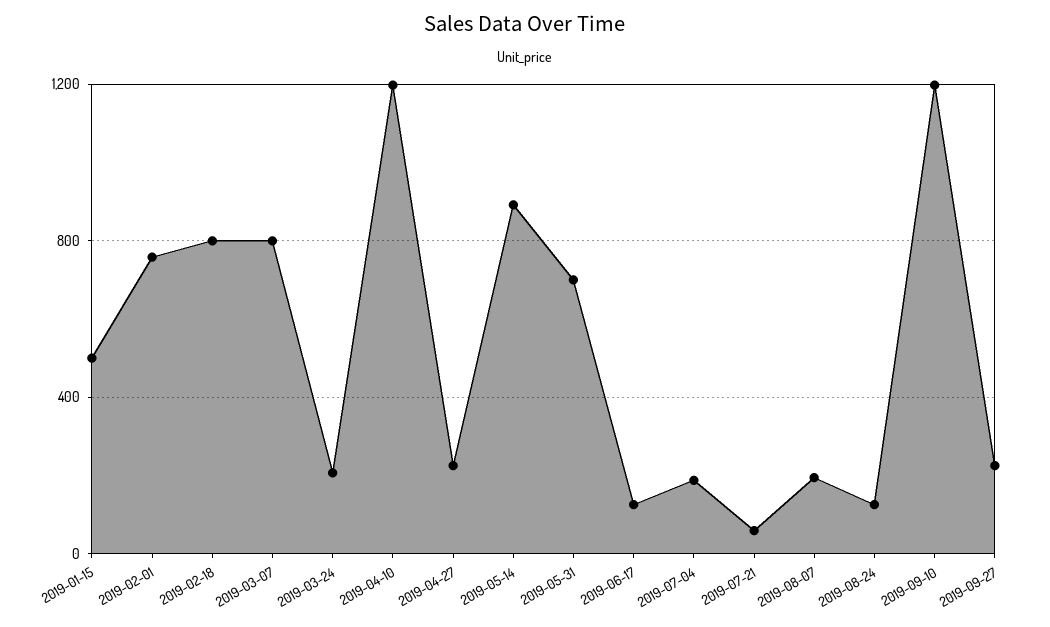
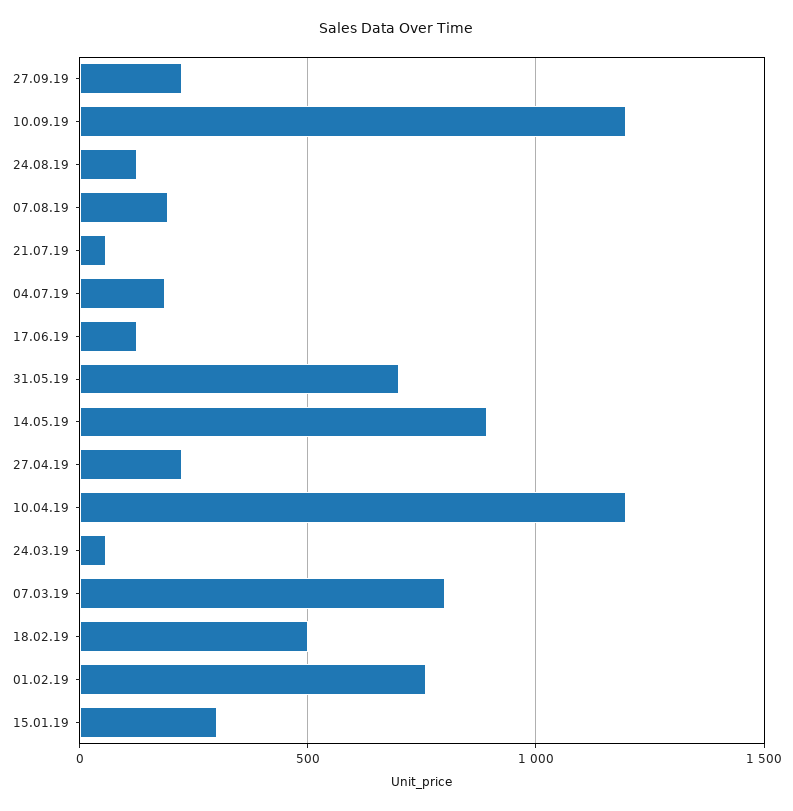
2019-01-15: 500 -> 300
2019-02-18: 800 -> 500
2019-03-24: 200 -> 50

